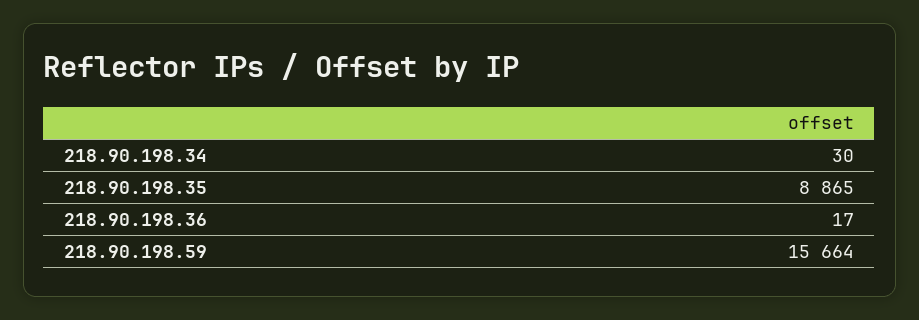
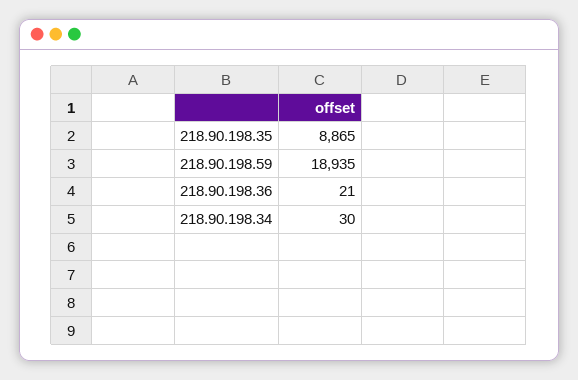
218.90.198.36: 17 -> 21
218.90.198.59: 15664 -> 18935

